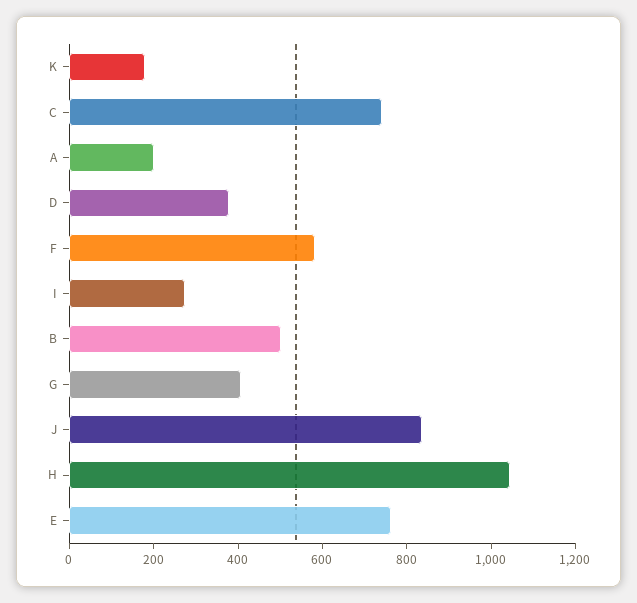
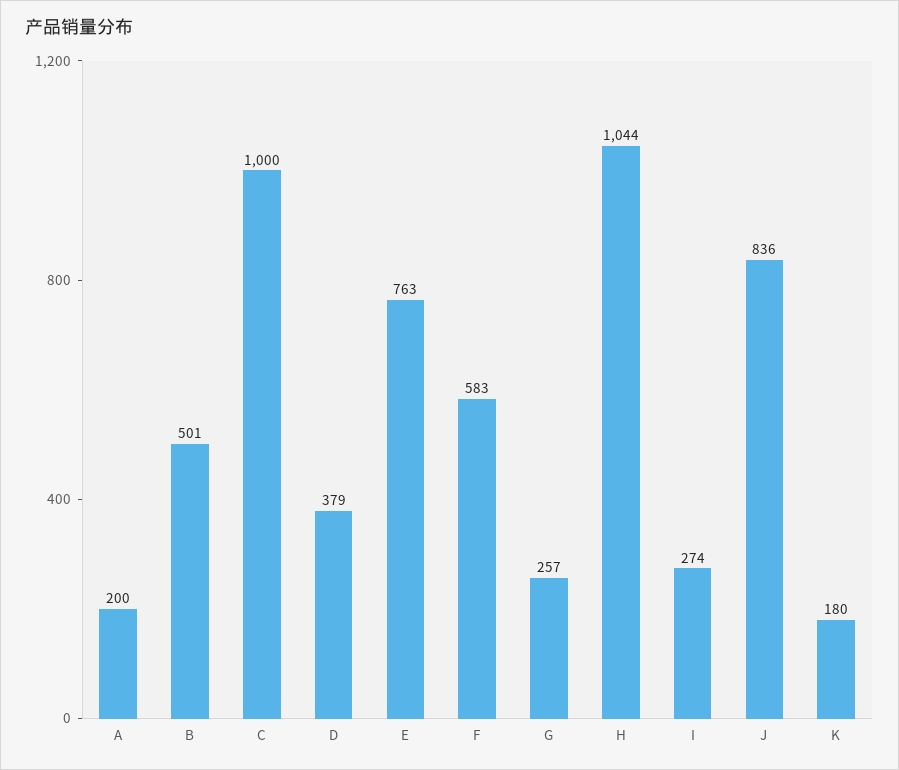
C: 750 -> 1000
G: 400 -> 257

